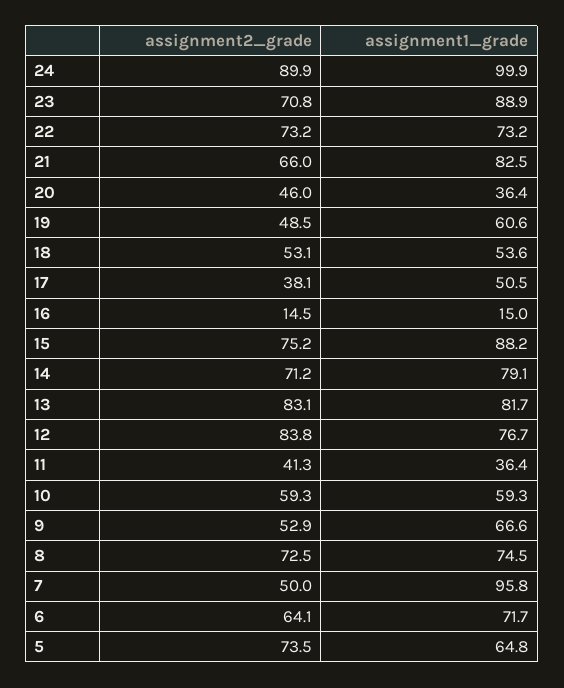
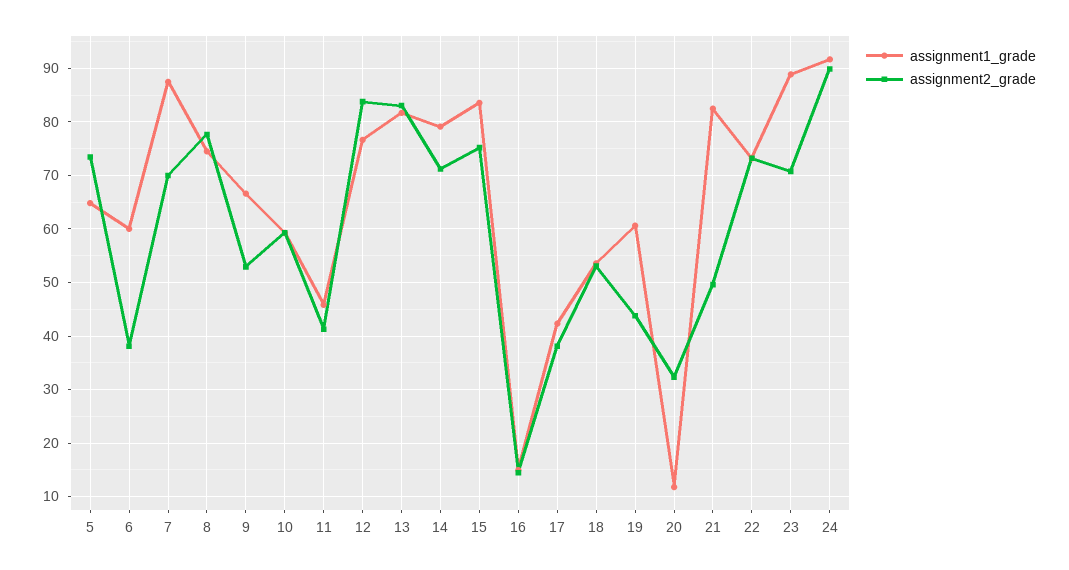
assignment1_grade, 24: 99.9 -> 92
assignment2_grade, 21: 66 -> 50
assignment2_grade, 20: 46 -> 32
assignment1_grade, 20: 36.4 -> 12
assignment2_grade, 19: 48.5 -> 44
assignment1_grade, 17: 50.5 -> 42
assignment1_grade, 15: 88.2 -> 84
assignment1_grade, 11: 36.4 -> 46
assignment2_grade, 8: 72.5 -> 78
assignment2_grade, 7: 50 -> 70
assignment1_grade, 7: 95.8 -> 88
assignment2_grade, 6: 64.1 -> 38
assignment1_grade, 6: 71.7 -> 60

